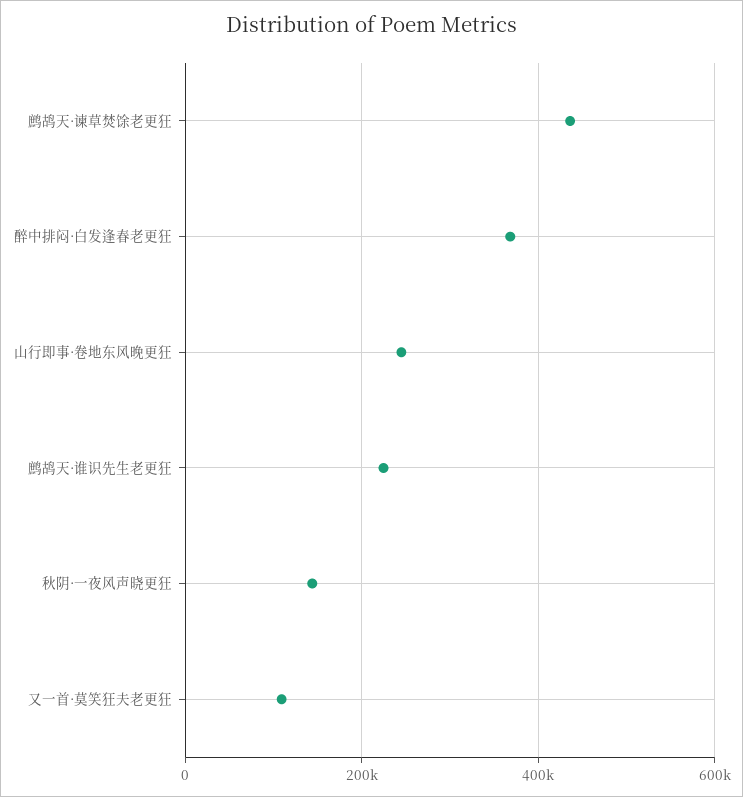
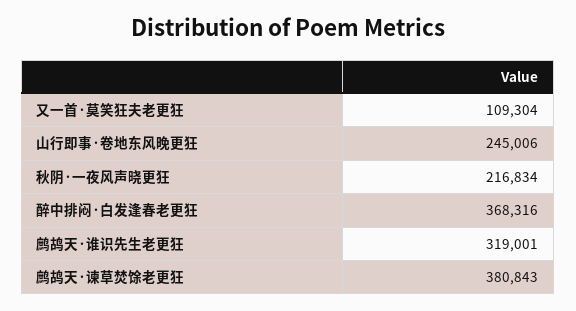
鹧鸪天·谏草焚馀老更狂: 440000 -> 380843
鹧鸪天·谁识先生老更狂: 220000 -> 319001
秋阴·一夜风声晓更狂: 140000 -> 216834

